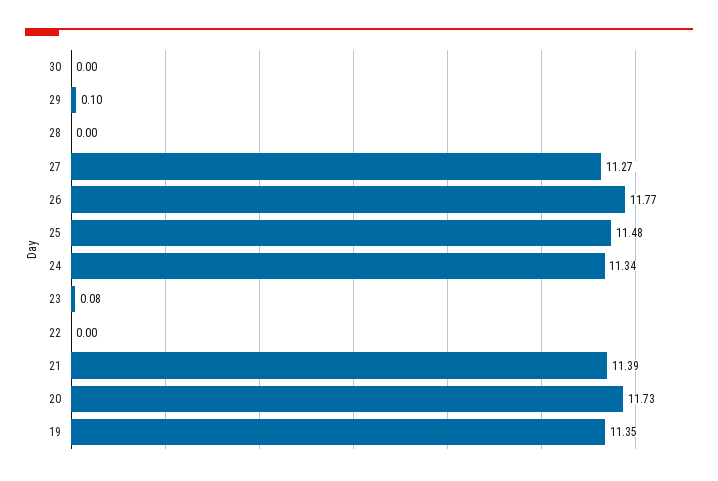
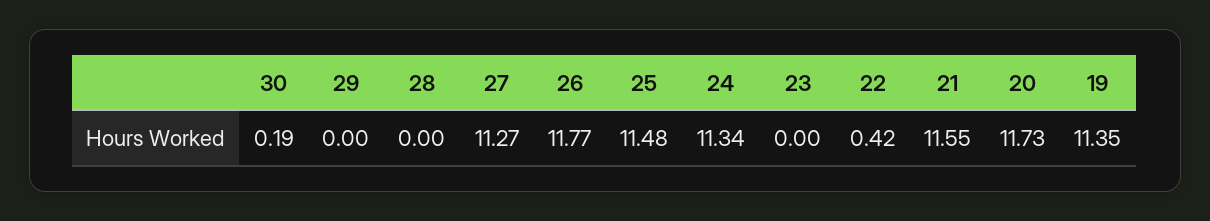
30: 0 -> 0.19
29: 0.1 -> 0
23: 0.08 -> 0
22: 0 -> 0.42
21: 11.39 -> 11.55

